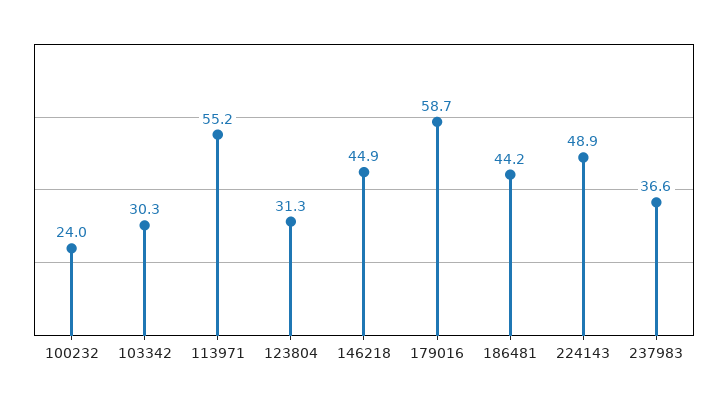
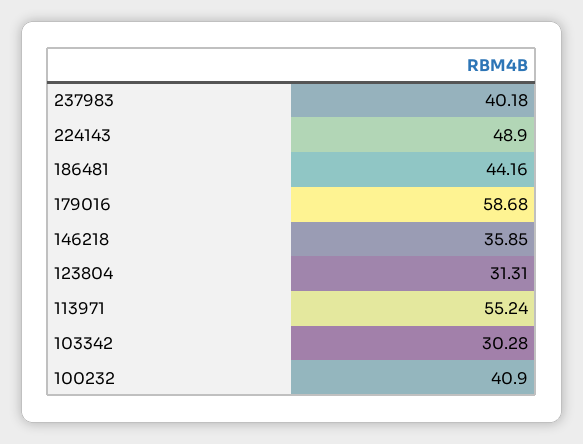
100232: 24 -> 40.9
146218: 44.9 -> 35.85
237983: 36.6 -> 40.18

